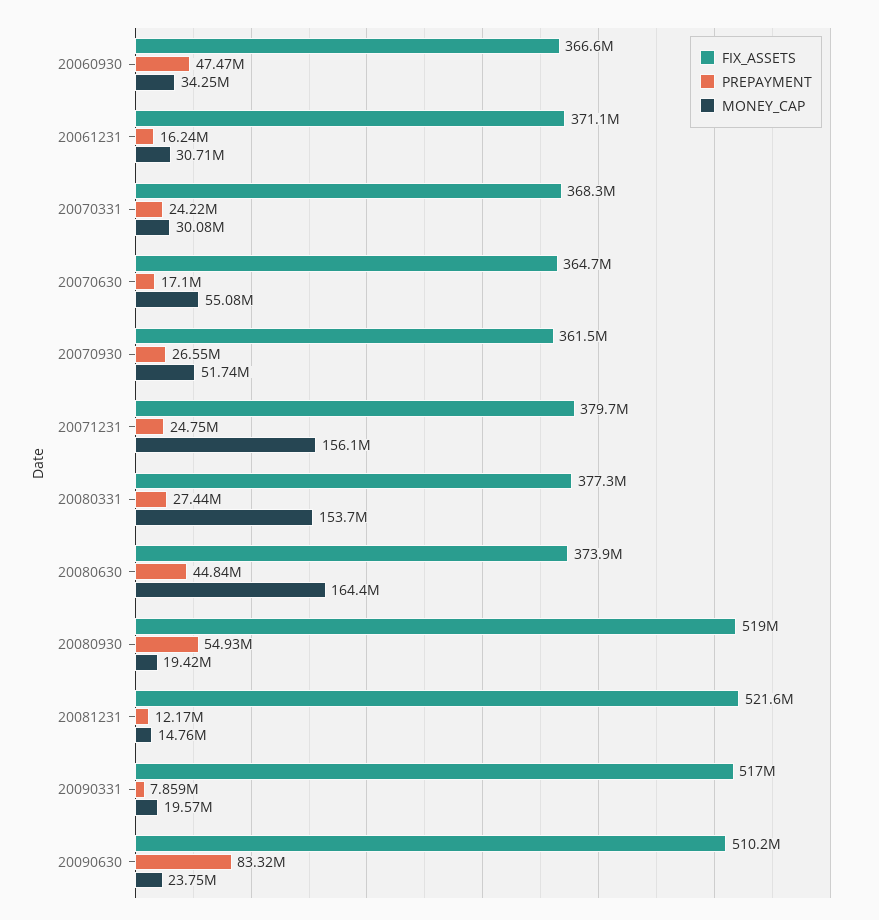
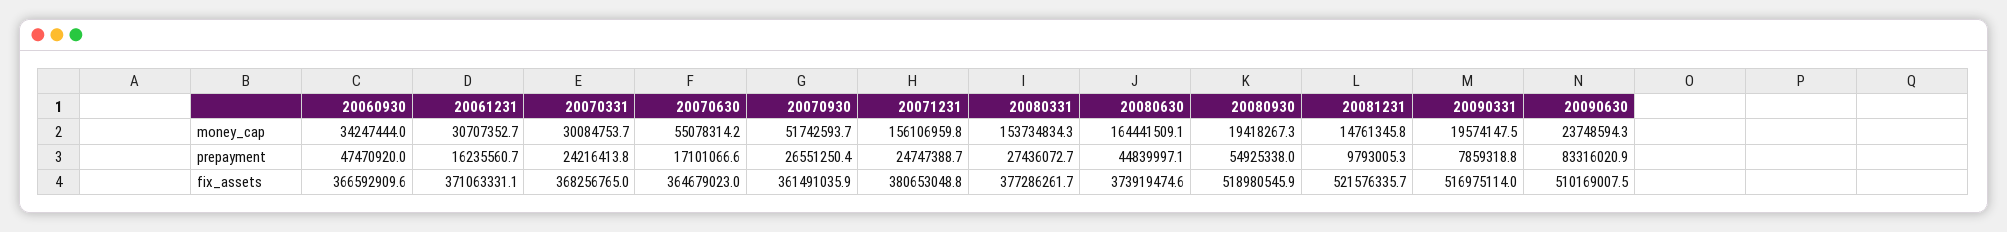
FIX_ASSETS, 20071231: 379700000 -> 380653048.8
PREPAYMENT, 20081231: 12170000 -> 9793005.3

